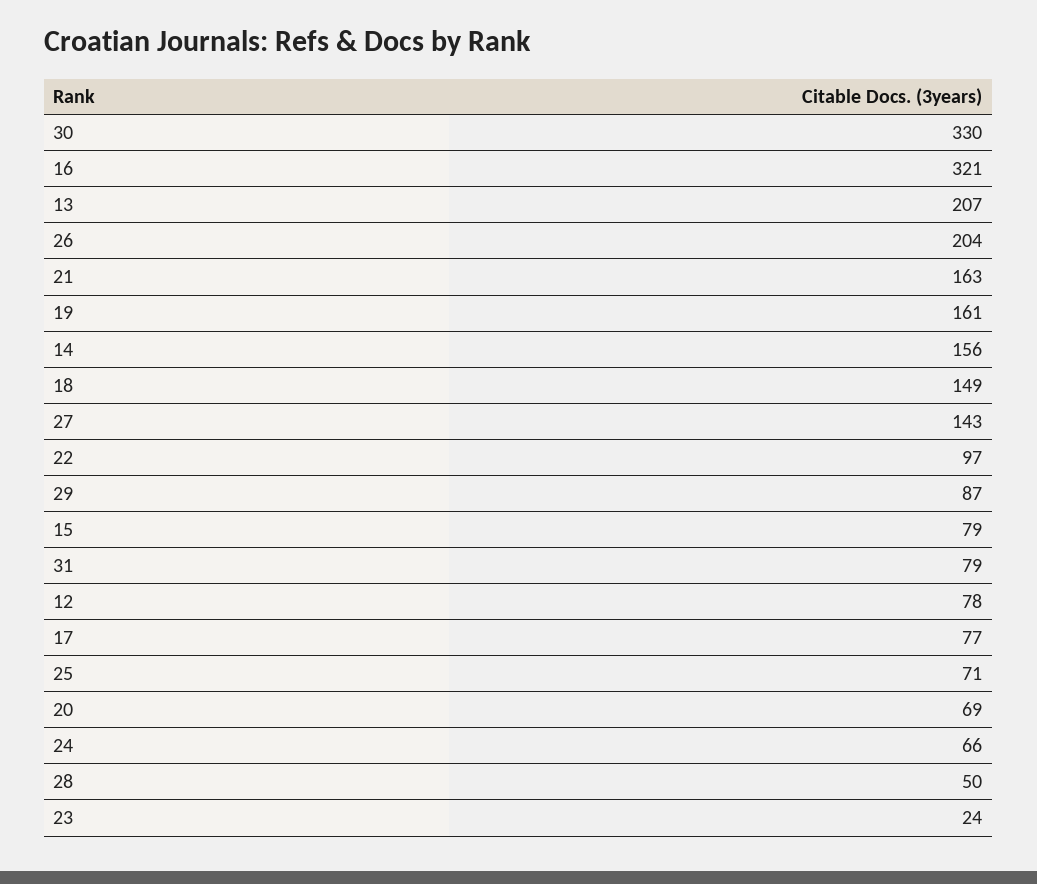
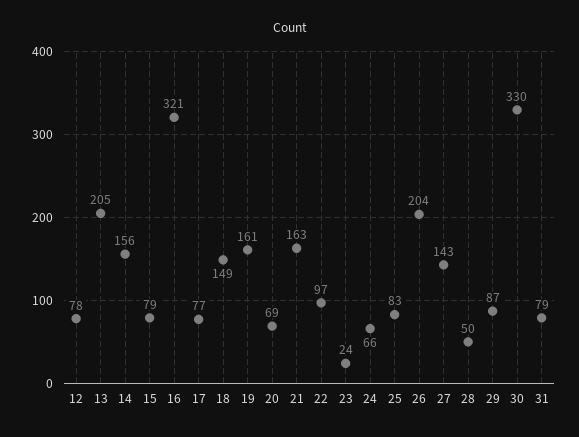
13: 207 -> 205
25: 71 -> 83

